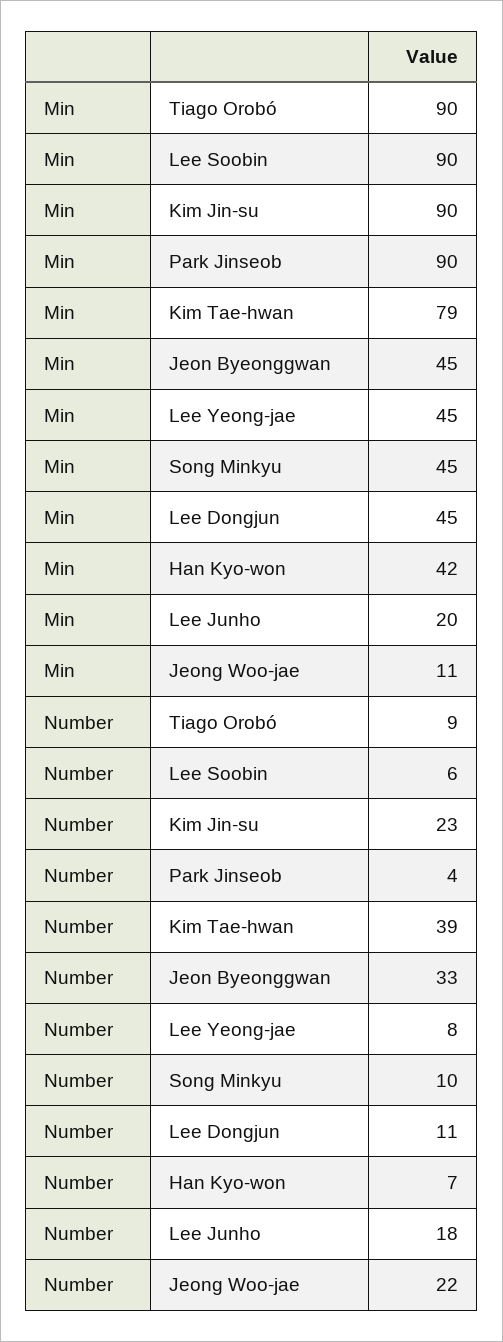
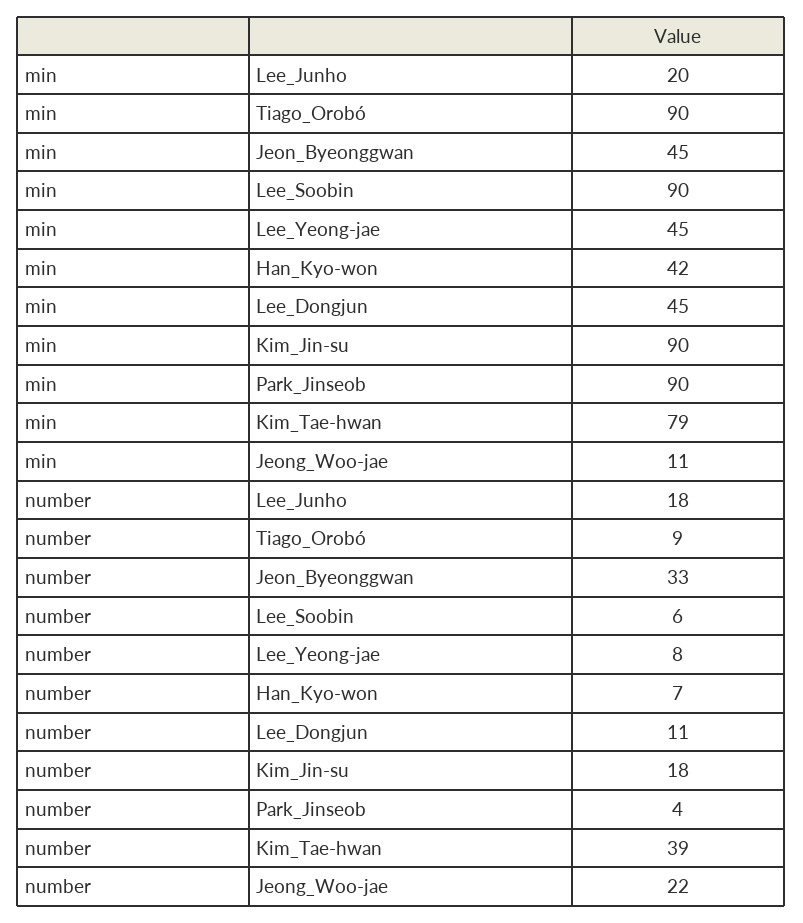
Min, Song Minkyu: 45 -> none
Number, Kim Jin-su: 23 -> 18
Number, Song Minkyu: 10 -> none

